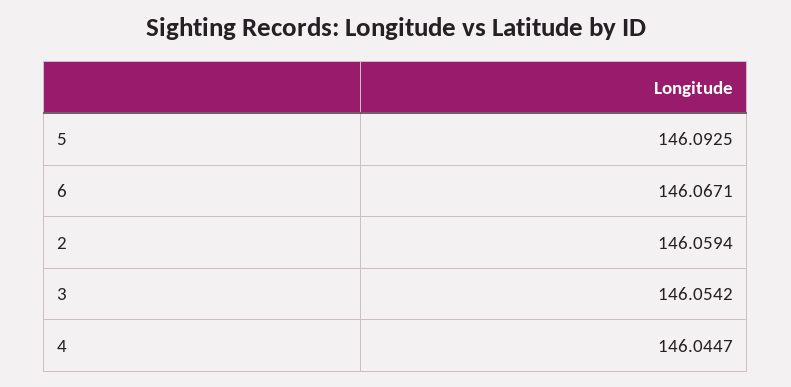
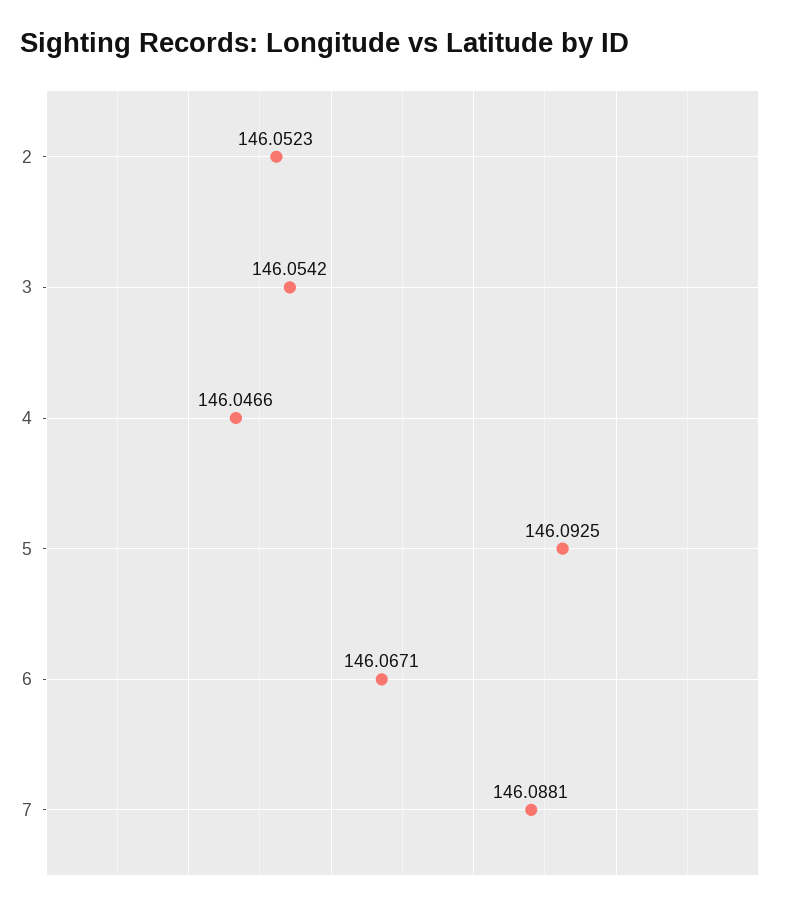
2: 146.0594 -> 146.0523
4: 146.0447 -> 146.0466
7: none -> 146.0881

